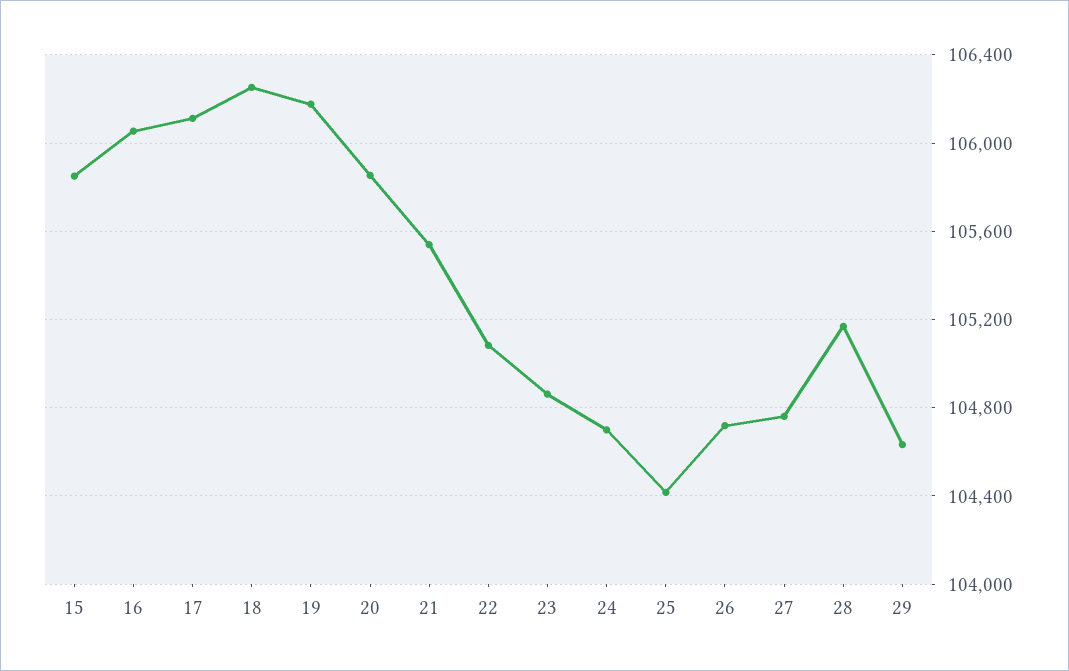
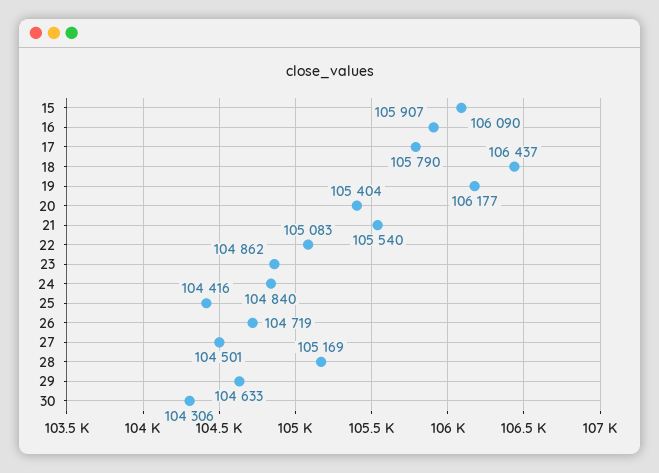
15: 105850 -> 106090
16: 106050 -> 105907
17: 106100 -> 105790
18: 106250 -> 106437
20: 105850 -> 105404
24: 104700 -> 104840
27: 104750 -> 104501
30: none -> 104306

